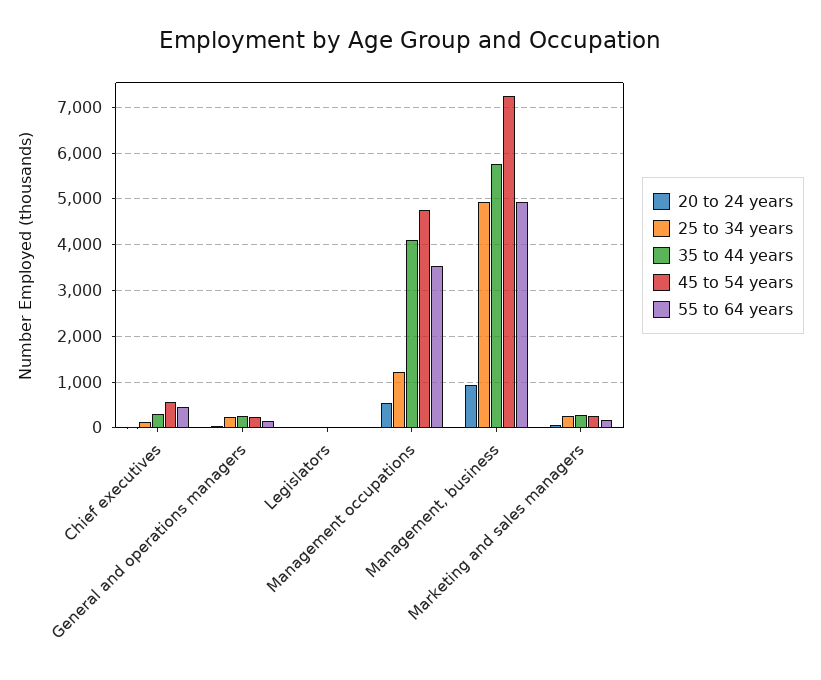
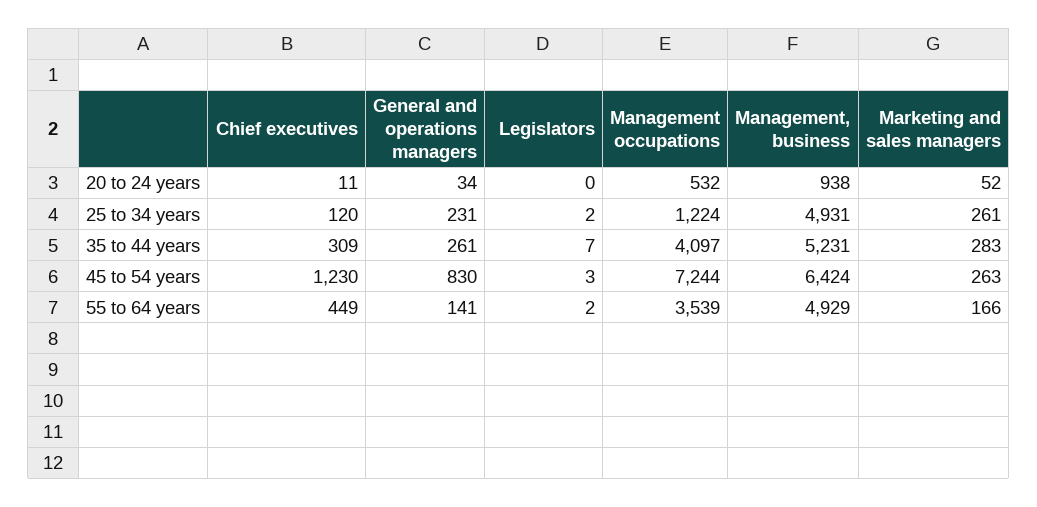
45 to 54 years, Chief executives: 600 -> 1230
45 to 54 years, General and operations managers: 200 -> 830
45 to 54 years, Management occupations: 4800 -> 7244
35 to 44 years, Management, business: 5800 -> 5231
45 to 54 years, Management, business: 7200 -> 6424

